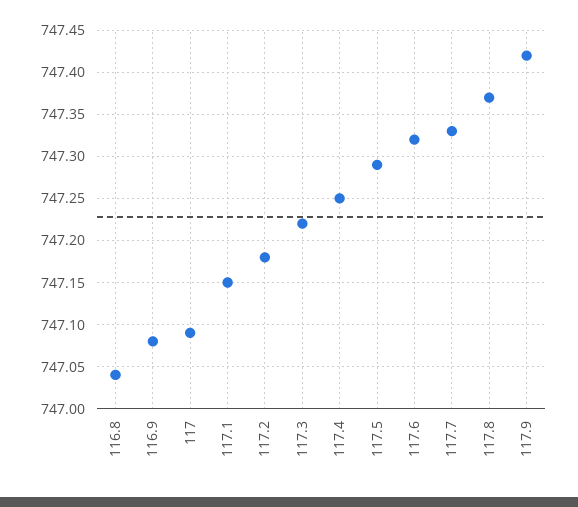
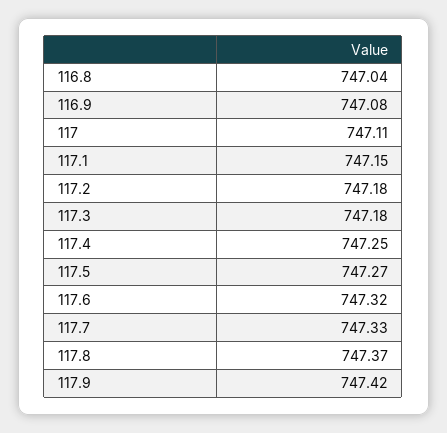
117: 747.09 -> 747.11
117.3: 747.22 -> 747.18
117.5: 747.29 -> 747.27

